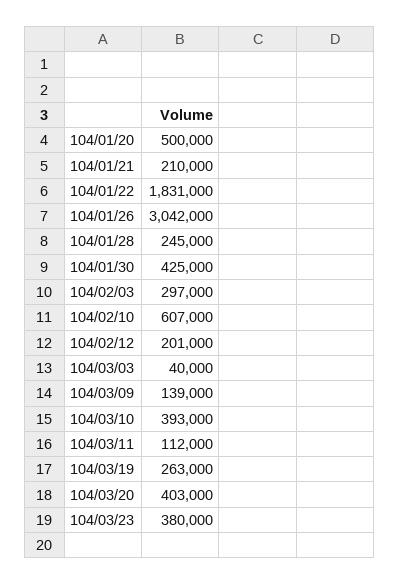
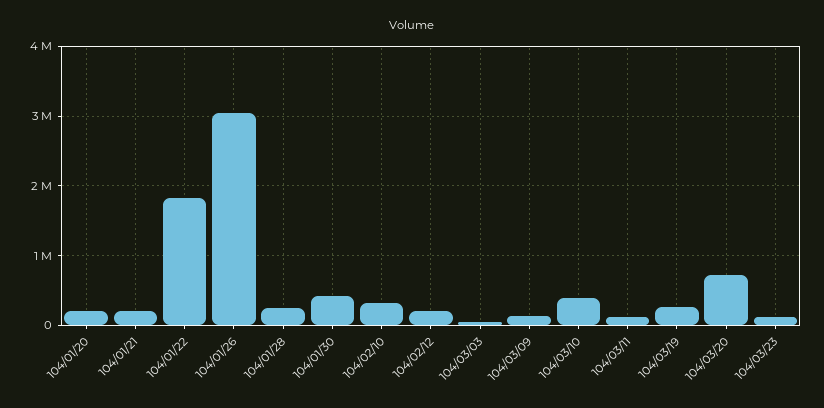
104/01/20: 500000 -> 200000
104/02/03: 297000 -> none
104/02/10: 607000 -> 300000
104/03/20: 403000 -> 700000
104/03/23: 380000 -> 100000

